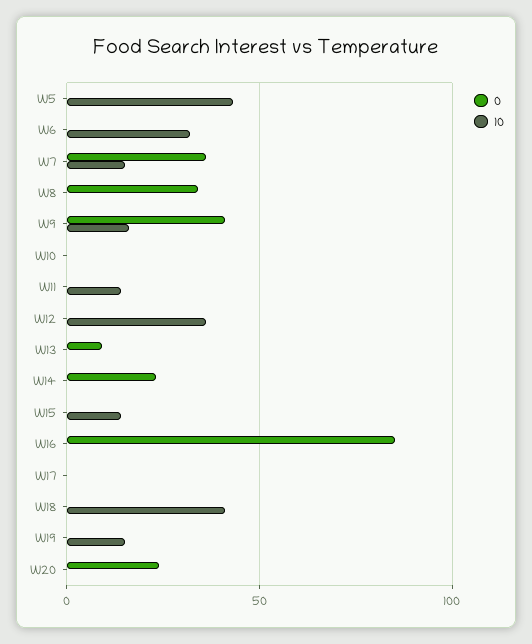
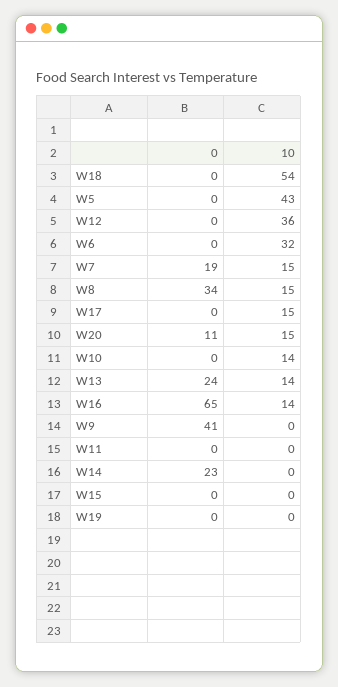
0, W7: 35 -> 19
10, W8: 0 -> 15
10, W9: 15 -> 0
10, W10: 0 -> 14
10, W11: 15 -> 0
0, W13: 10 -> 24
10, W13: 0 -> 14
10, W15: 15 -> 0
0, W16: 85 -> 65
10, W16: 0 -> 14
10, W17: 0 -> 15
10, W18: 40 -> 54
10, W19: 15 -> 0
0, W20: 25 -> 11
10, W20: 0 -> 15

